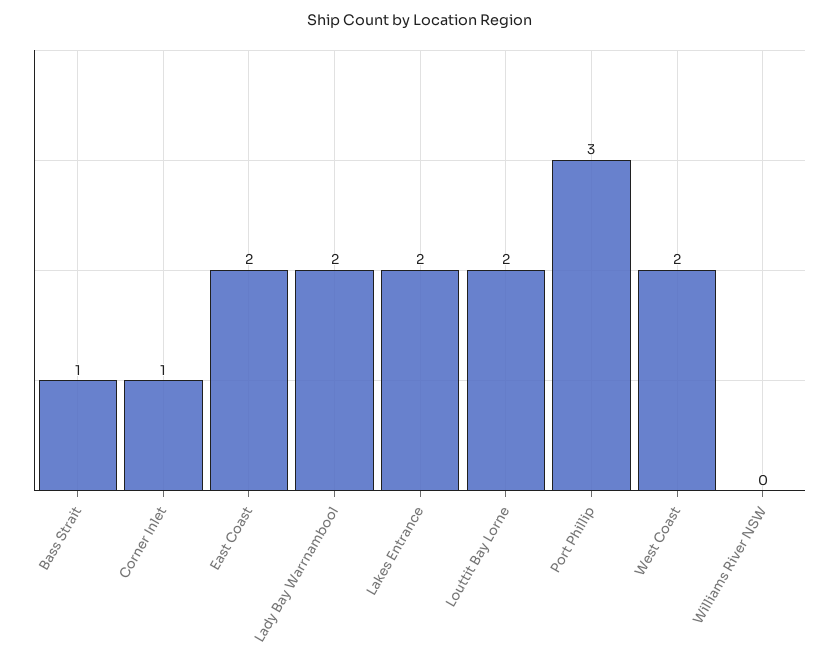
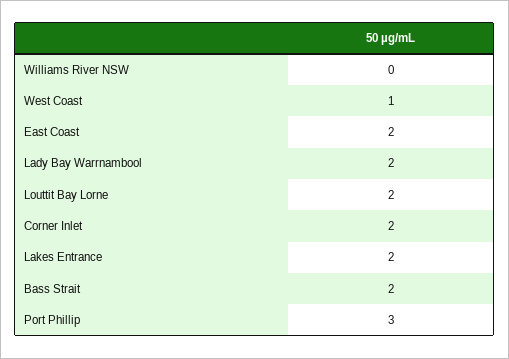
Bass Strait: 1 -> 2
Corner Inlet: 1 -> 2
West Coast: 2 -> 1

